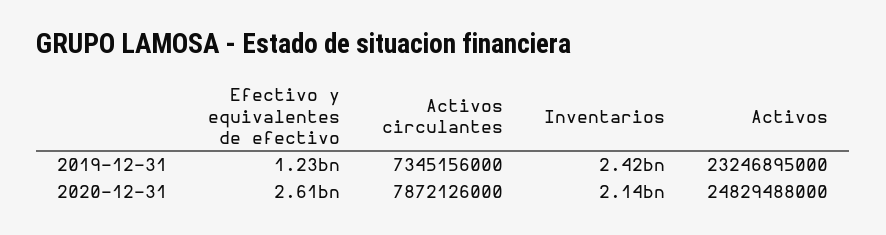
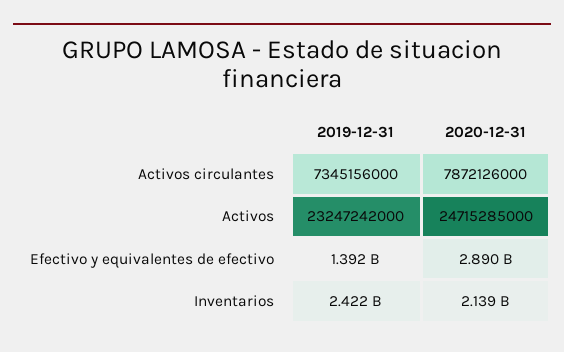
Efectivo y equivalentes de efectivo, 2019-12-31: 1230000000 -> 1392000000
Activos, 2019-12-31: 23246895000 -> 23247242000
Efectivo y equivalentes de efectivo, 2020-12-31: 2610000000 -> 2890000000
Activos, 2020-12-31: 24829488000 -> 24715285000

